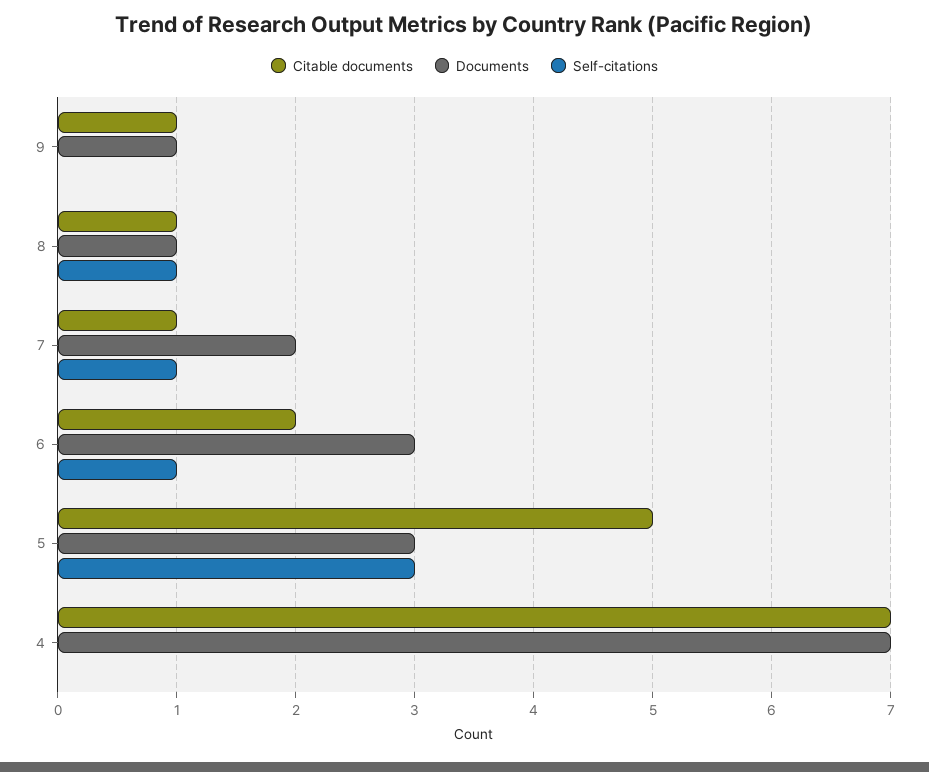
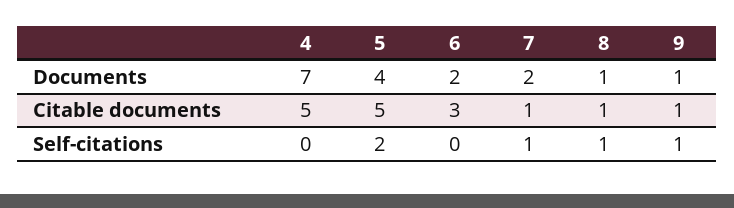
Self-citations, 9: 0 -> 1
Citable documents, 6: 2 -> 3
Documents, 6: 3 -> 2
Self-citations, 6: 1 -> 0
Documents, 5: 3 -> 4
Self-citations, 5: 3 -> 2
Citable documents, 4: 7 -> 5

